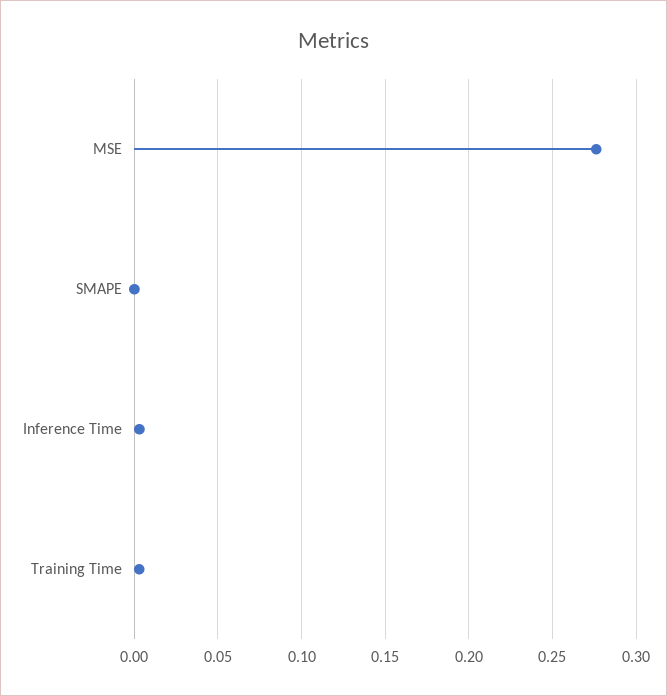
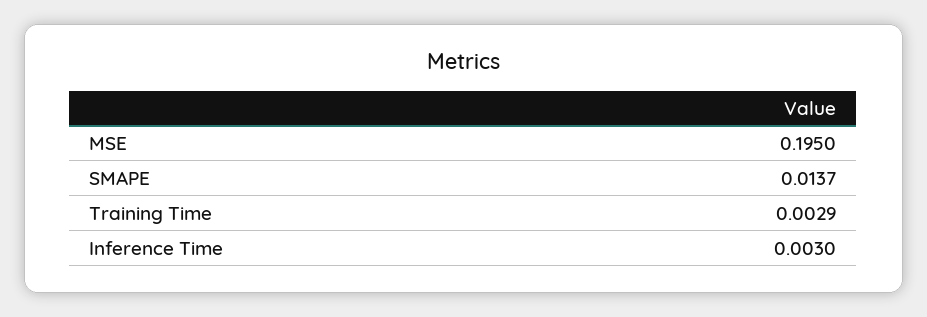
MSE: 0.275 -> 0.195
SMAPE: 0 -> 0.0137

